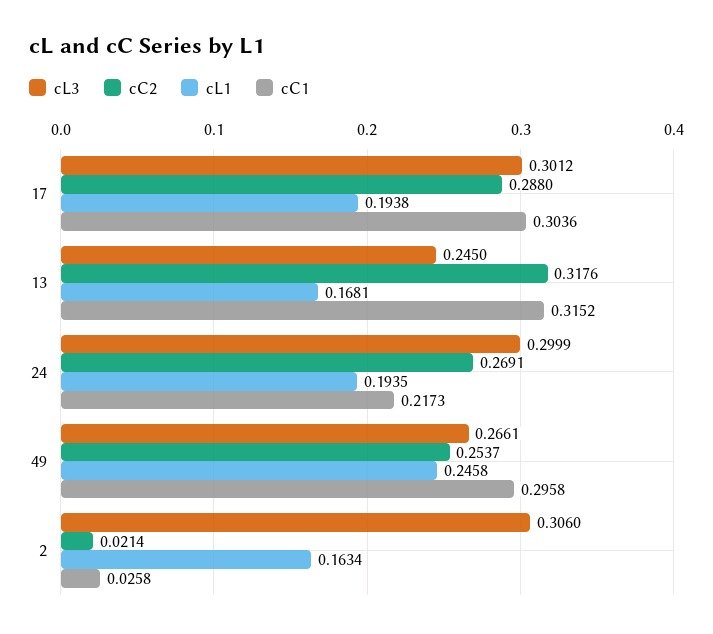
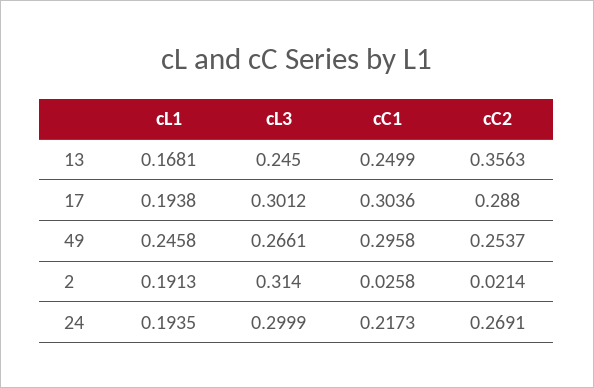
cC2, 13: 0.3176 -> 0.3563
cC1, 13: 0.3152 -> 0.2499
cL3, 2: 0.306 -> 0.314
cL1, 2: 0.1634 -> 0.1913

